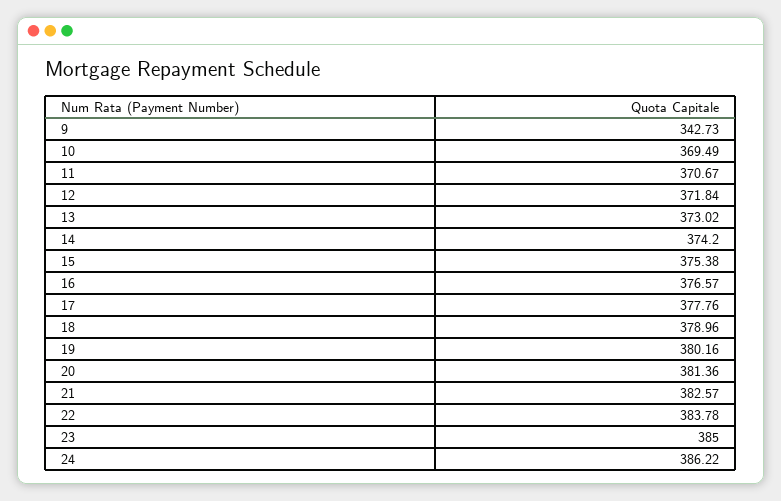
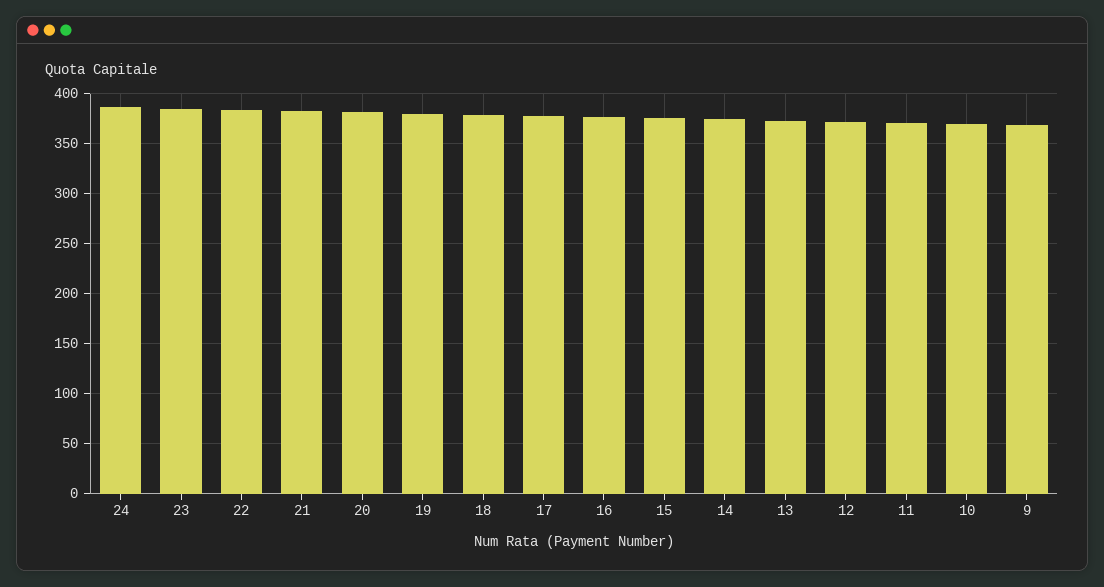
9: 342.73 -> 370

